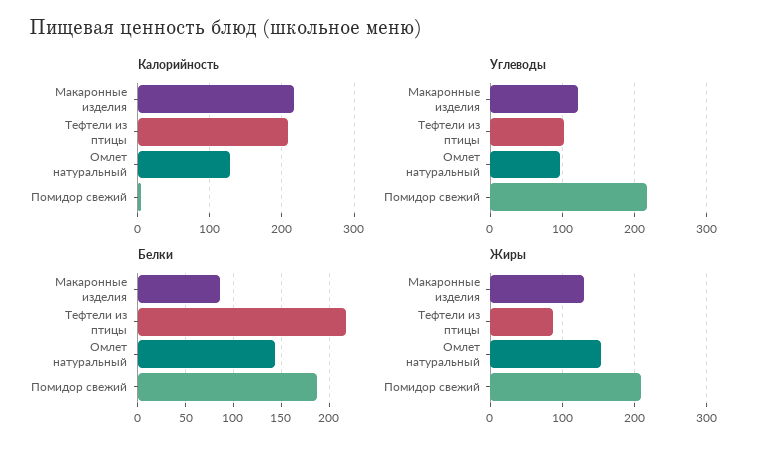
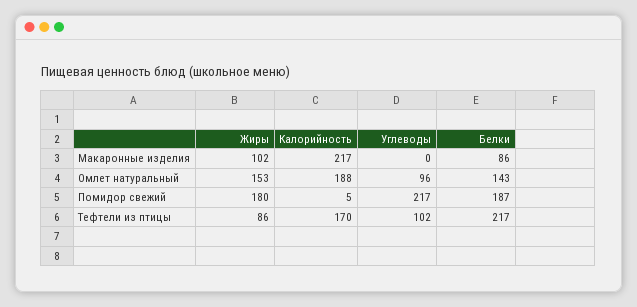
Калорийность, Тефтели из птицы: 210 -> 170
Калорийность, Омлет натуральный: 130 -> 188
Углеводы, Макаронные изделия: 120 -> 0
Жиры, Макаронные изделия: 130 -> 102
Жиры, Помидор свежий: 210 -> 180

